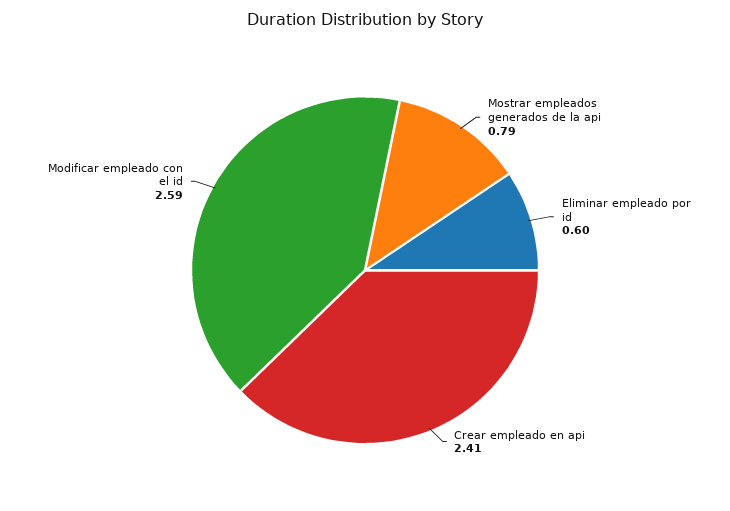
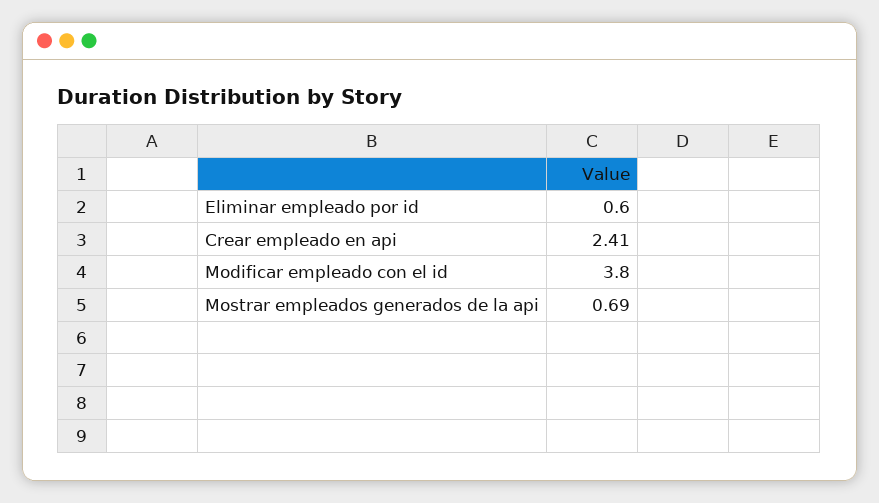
Mostrar empleados generados de la api: 0.79 -> 0.69
Modificar empleado con el id: 2.59 -> 3.8

